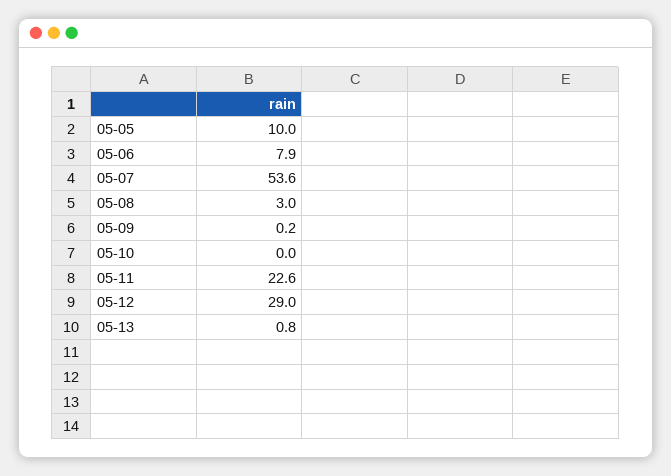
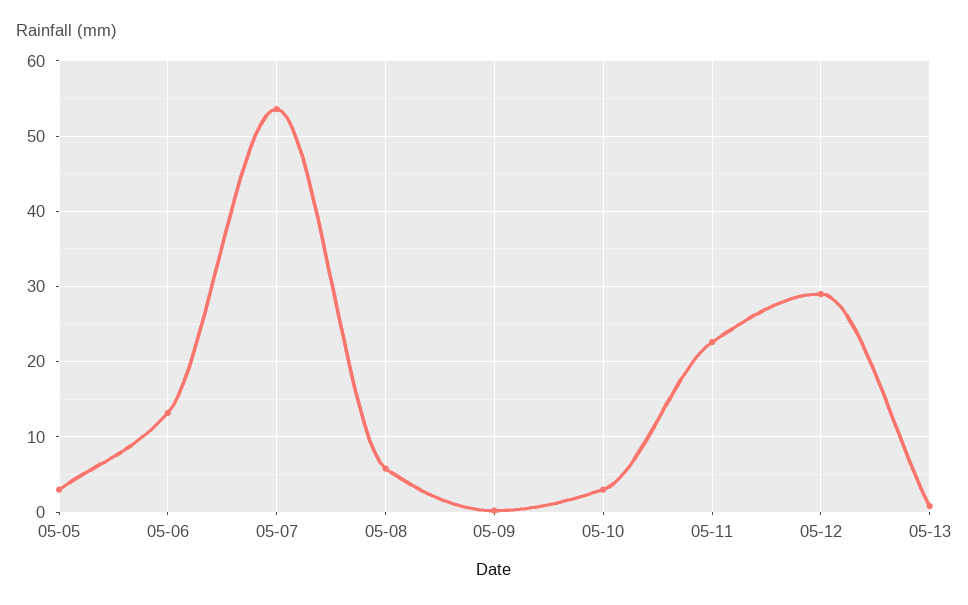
05-05: 10 -> 3
05-06: 7.9 -> 13
05-08: 3 -> 6
05-10: 0 -> 3

